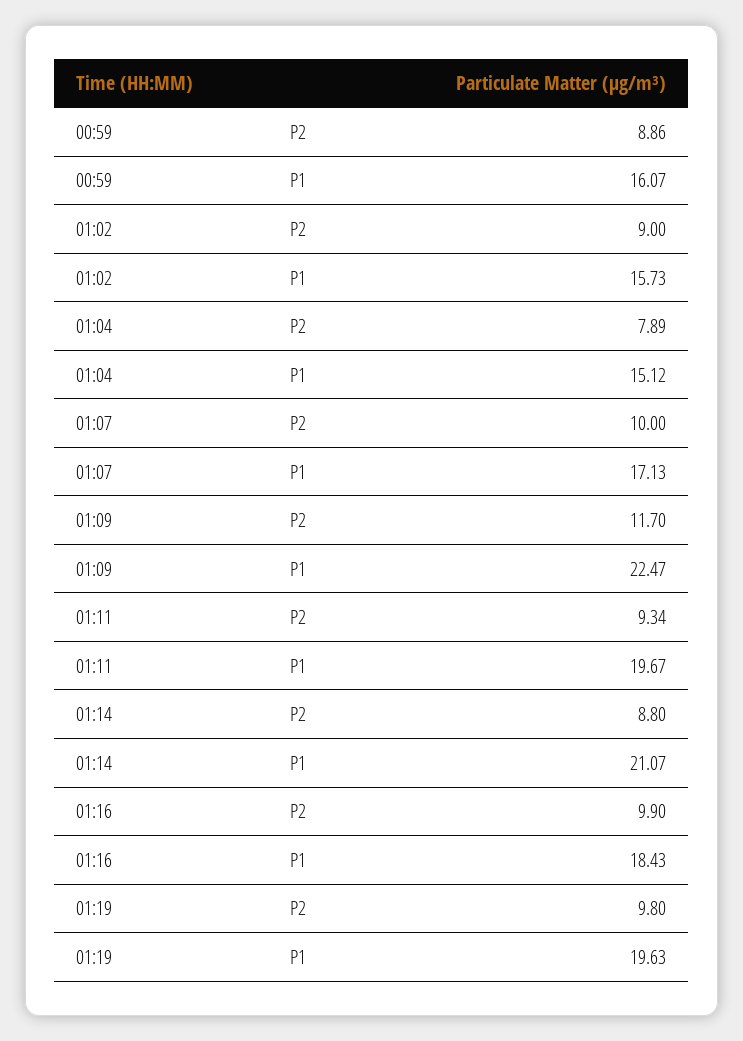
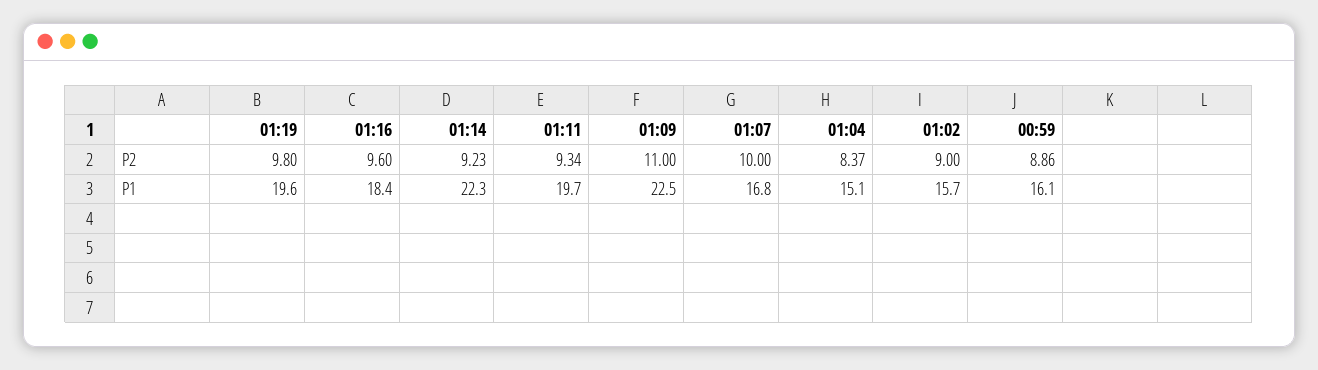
01:04, P2: 7.89 -> 8.37
01:07, P1: 17.13 -> 16.8
01:09, P2: 11.7 -> 11
01:14, P2: 8.8 -> 9.23
01:14, P1: 21.07 -> 22.3
01:16, P2: 9.9 -> 9.6

